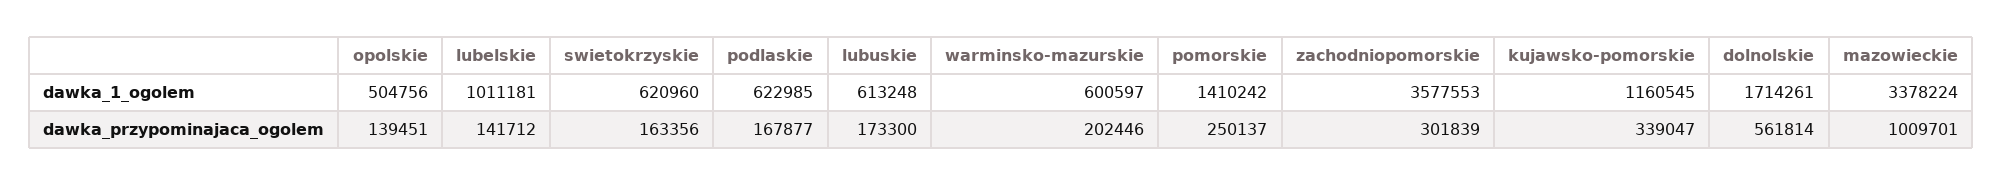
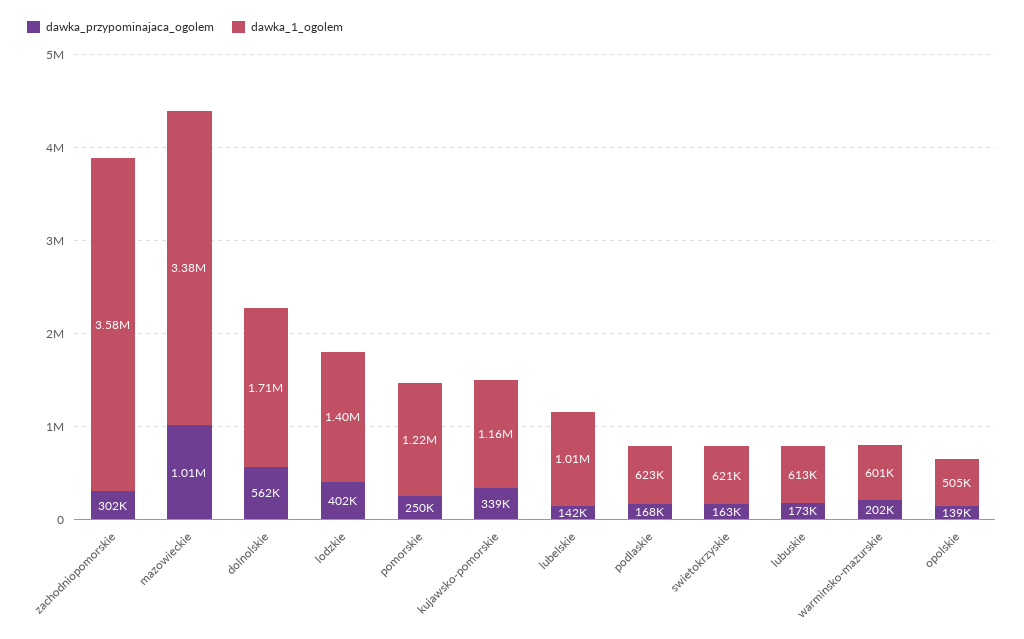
dawka_1_ogolem, pomorskie: 1410242 -> 1220000
dawka_przypominajaca_ogolem, lodzkie: none -> 402000
dawka_1_ogolem, lodzkie: none -> 1400000

